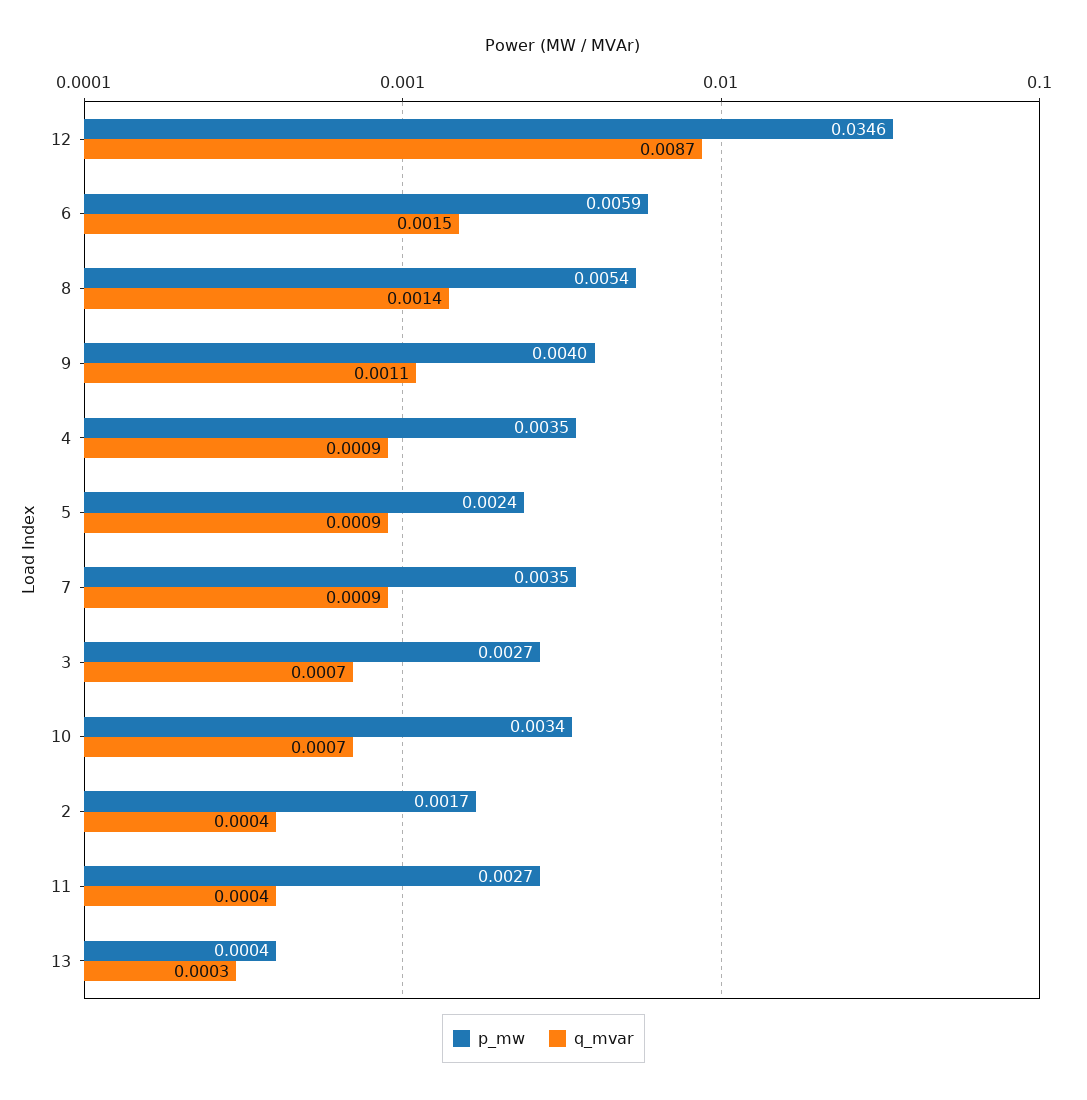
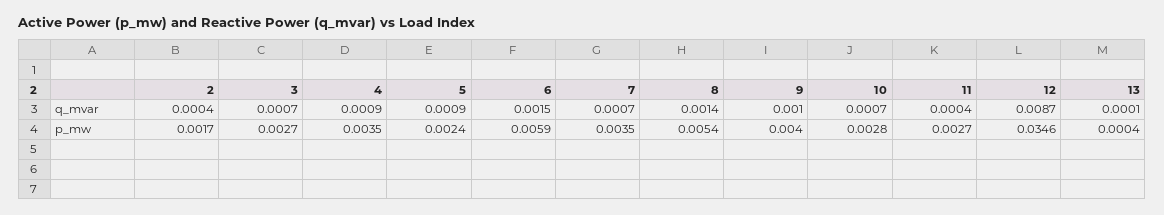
q_mvar, 9: 0.0011 -> 0.001
q_mvar, 7: 0.0009 -> 0.0007
p_mw, 10: 0.0034 -> 0.0028
q_mvar, 13: 0.0003 -> 0.0001

